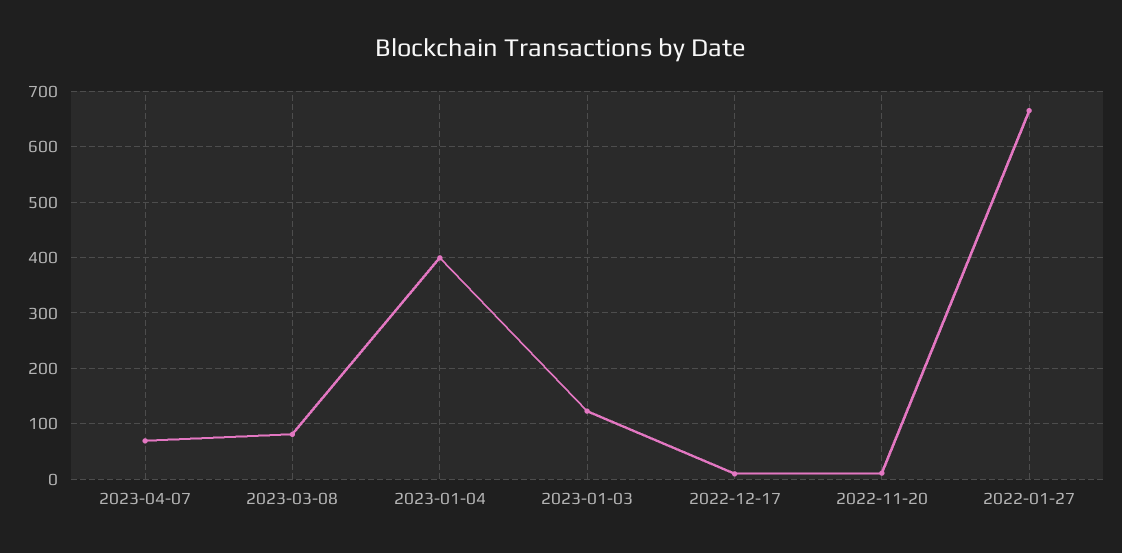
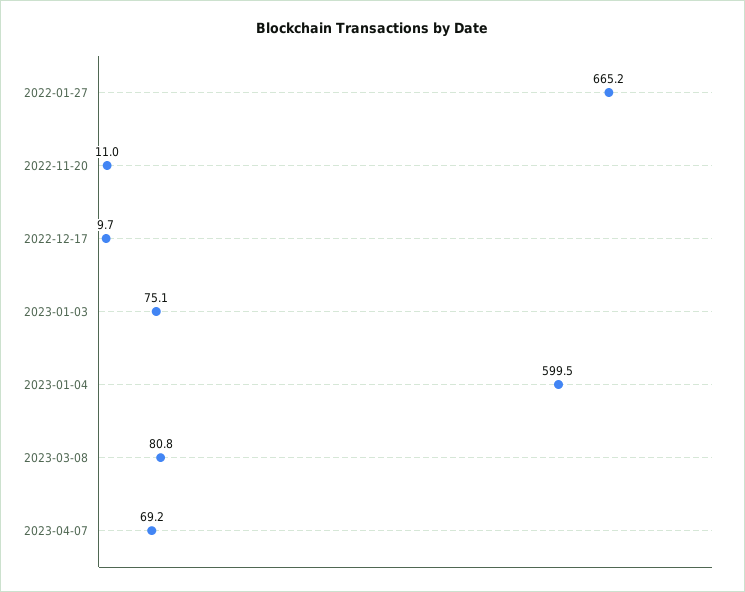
2023-01-04: 400 -> 599.5
2023-01-03: 120 -> 75.1

